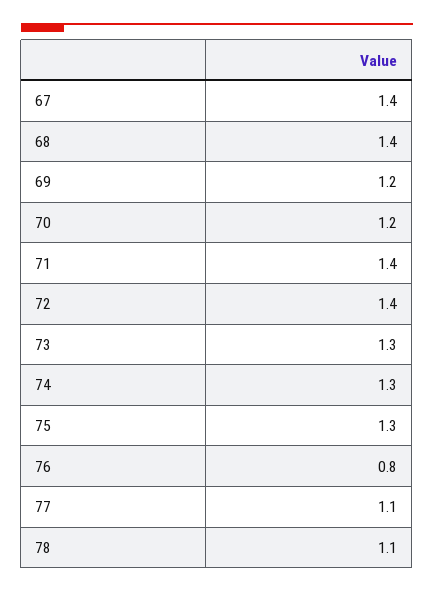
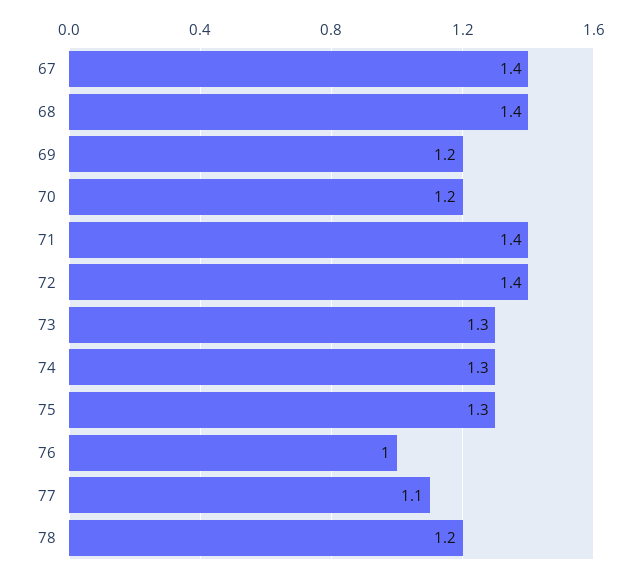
76: 0.8 -> 1
78: 1.1 -> 1.2

